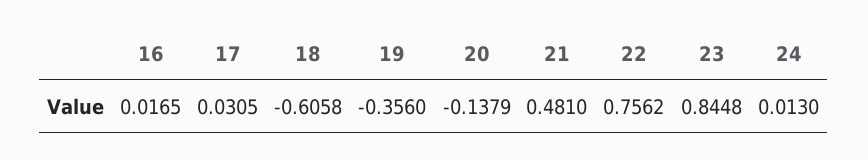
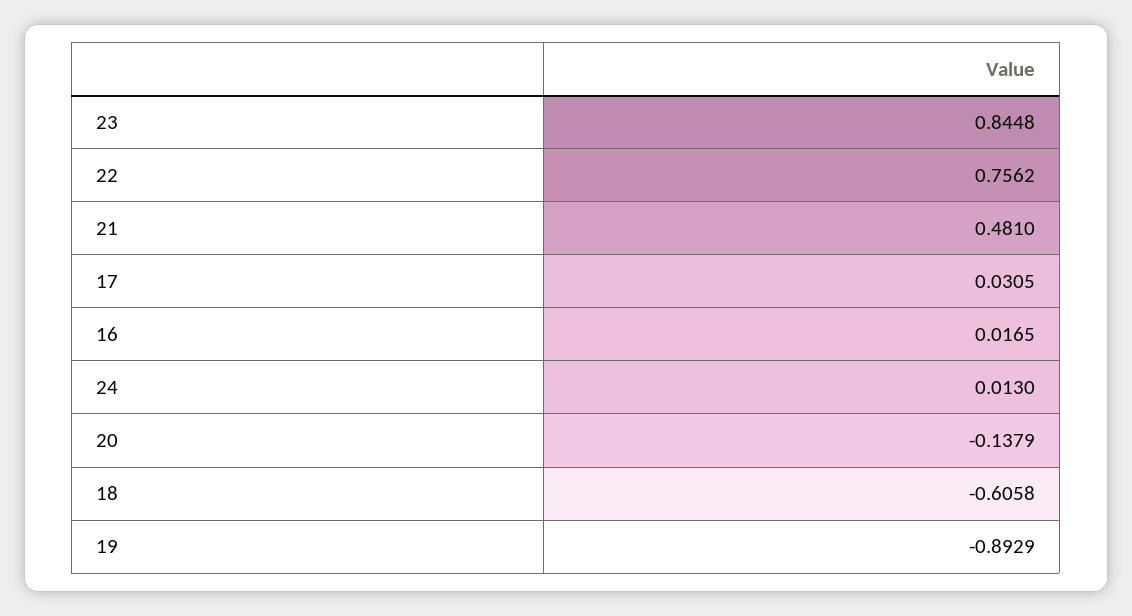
19: -0.356 -> -0.8929

